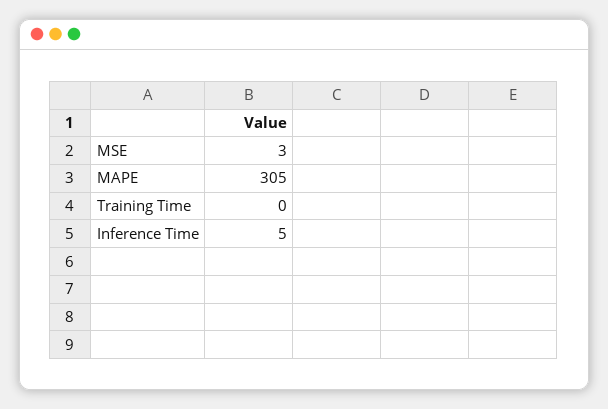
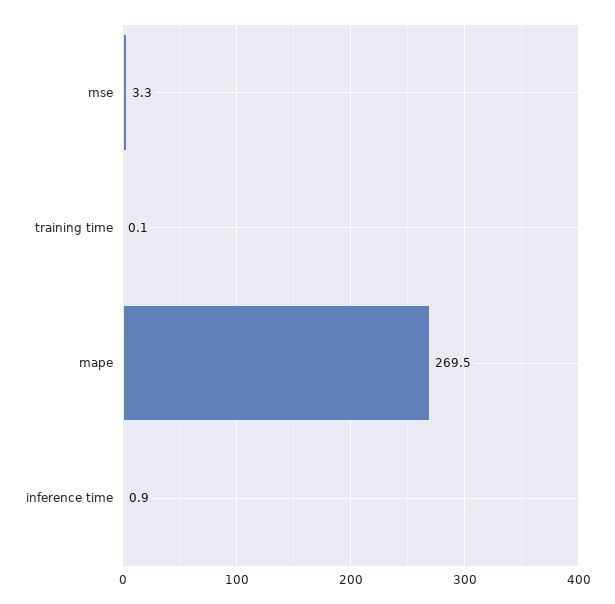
MAPE: 305 -> 269.5
Inference Time: 5 -> 0.9

